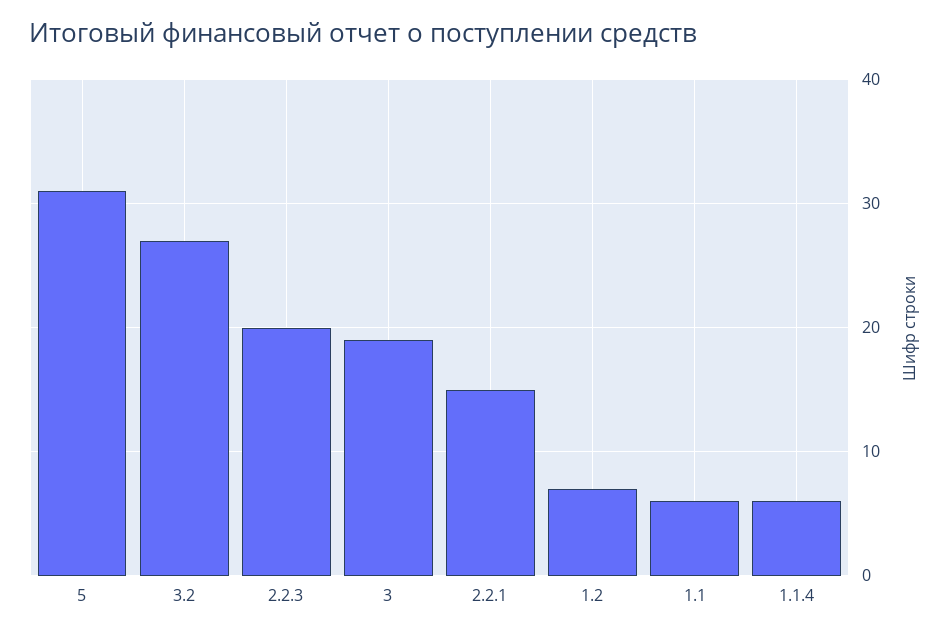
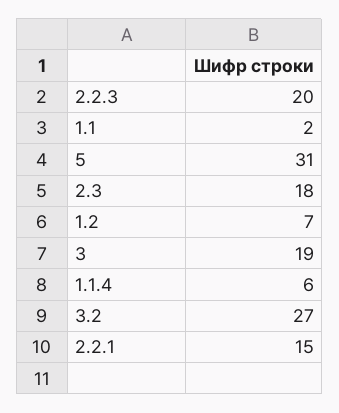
1.1: 6 -> 2
2.3: none -> 18

